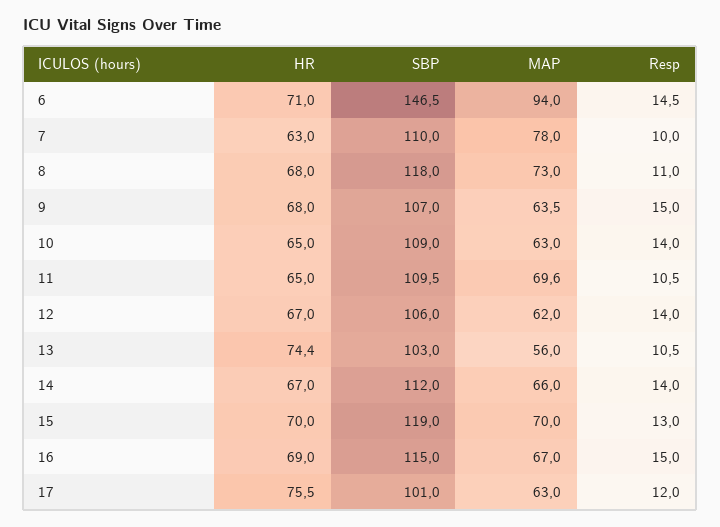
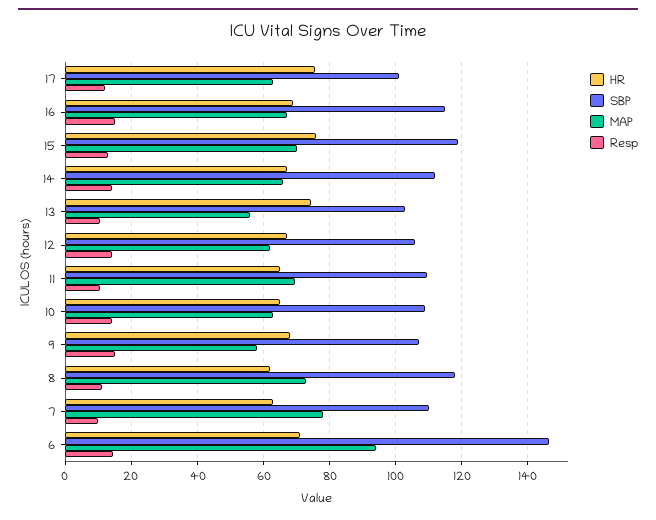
HR, 8: 68 -> 62
MAP, 9: 63.5 -> 58
HR, 15: 70 -> 76

